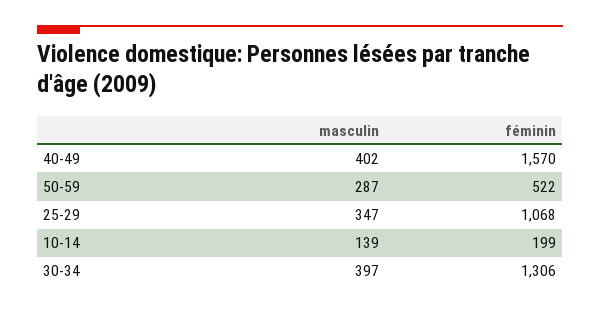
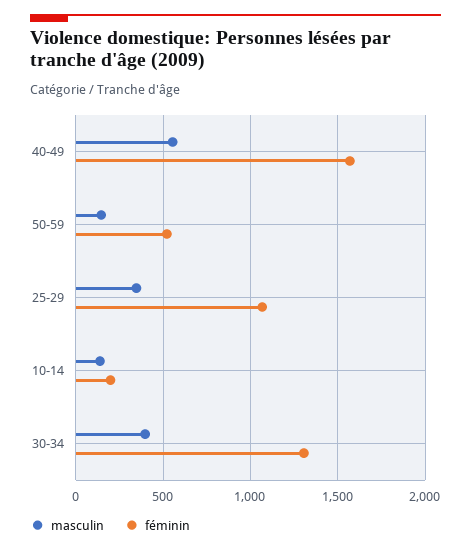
masculin, 40-49: 402 -> 550
masculin, 50-59: 287 -> 150

